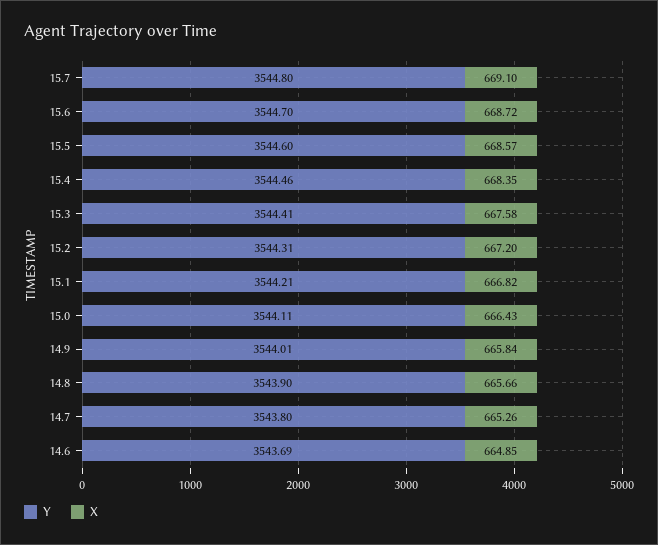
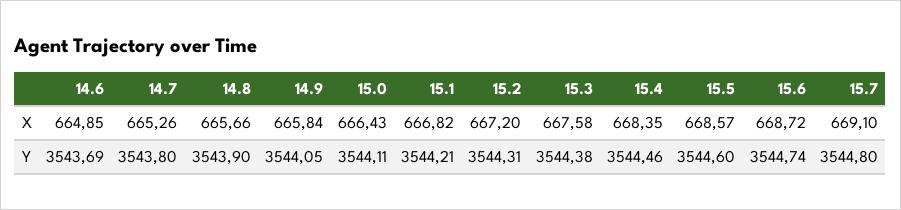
Y, 15.6: 3544.7 -> 3544.74
Y, 15.3: 3544.41 -> 3544.38
Y, 14.9: 3544.01 -> 3544.05

